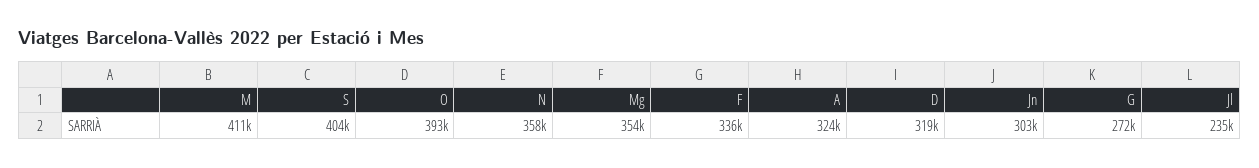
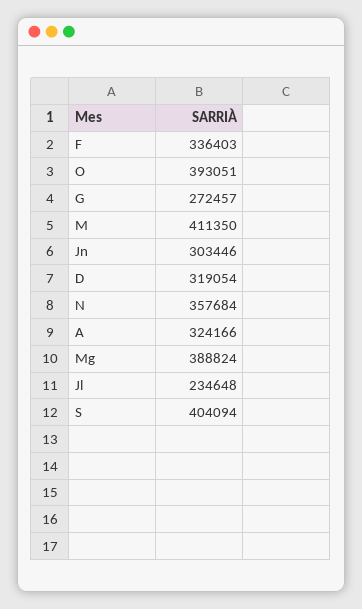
Mg: 354000 -> 388824

